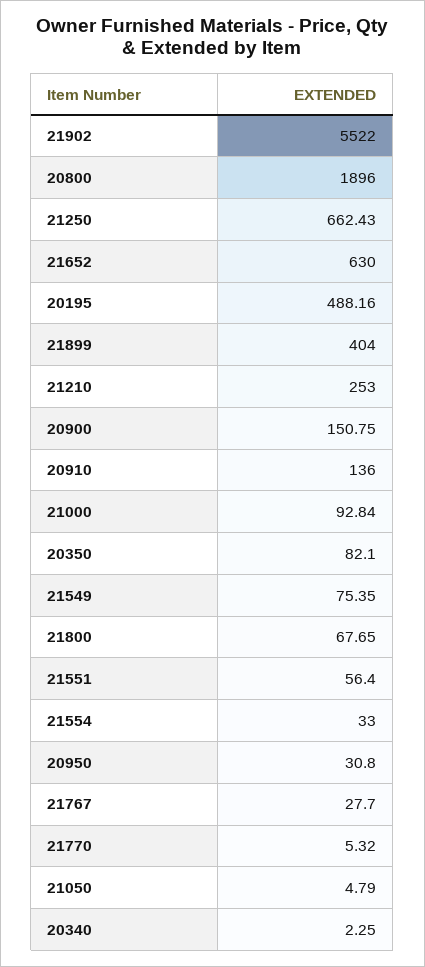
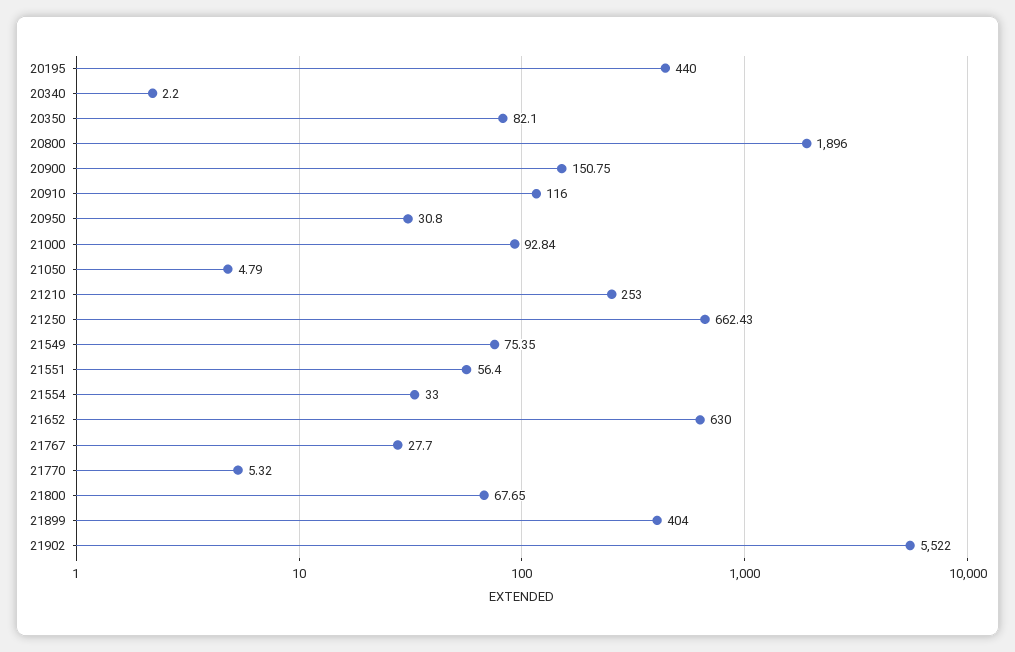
20195: 488.16 -> 440
20910: 136 -> 116
20340: 2.25 -> 2.2

